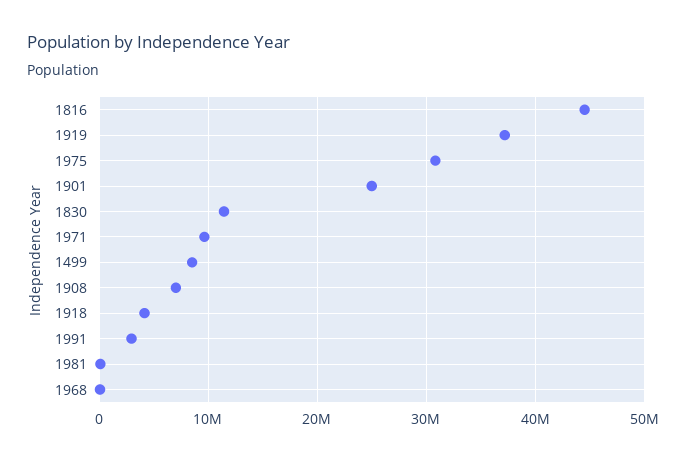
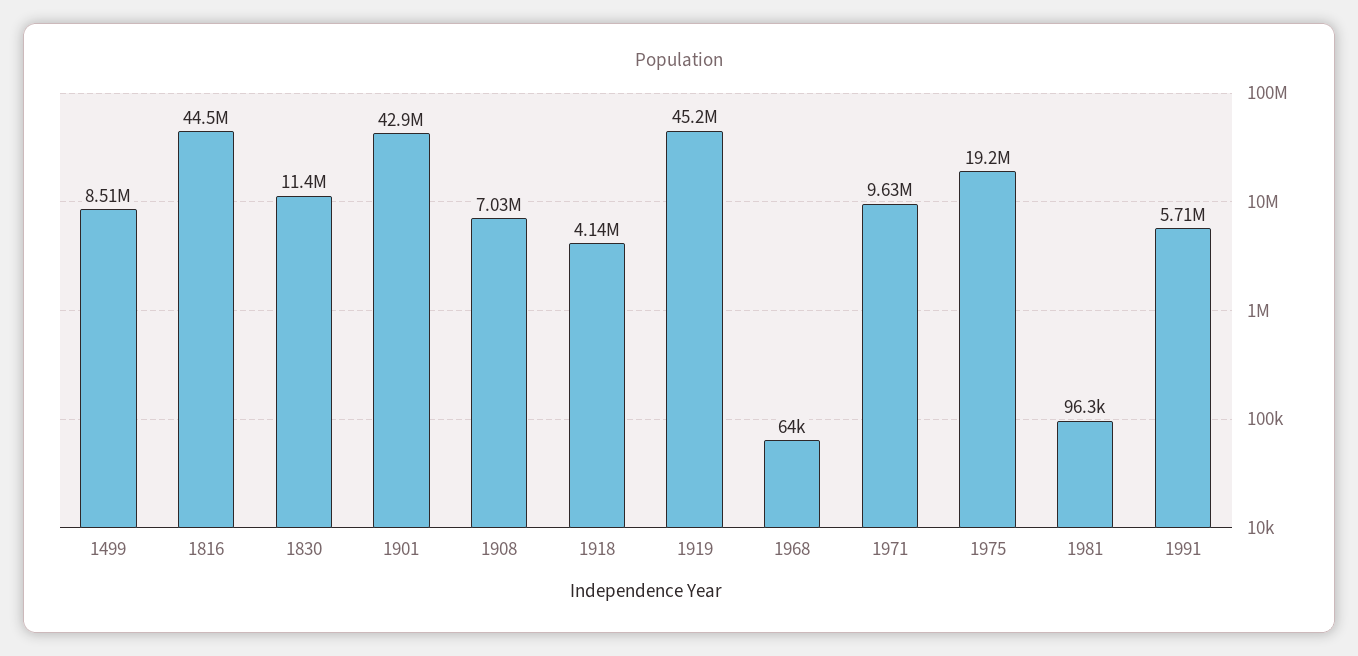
1919: 37000000 -> 45200000
1975: 31000000 -> 19200000
1901: 25000000 -> 42900000
1991: 3000000 -> 5710000

